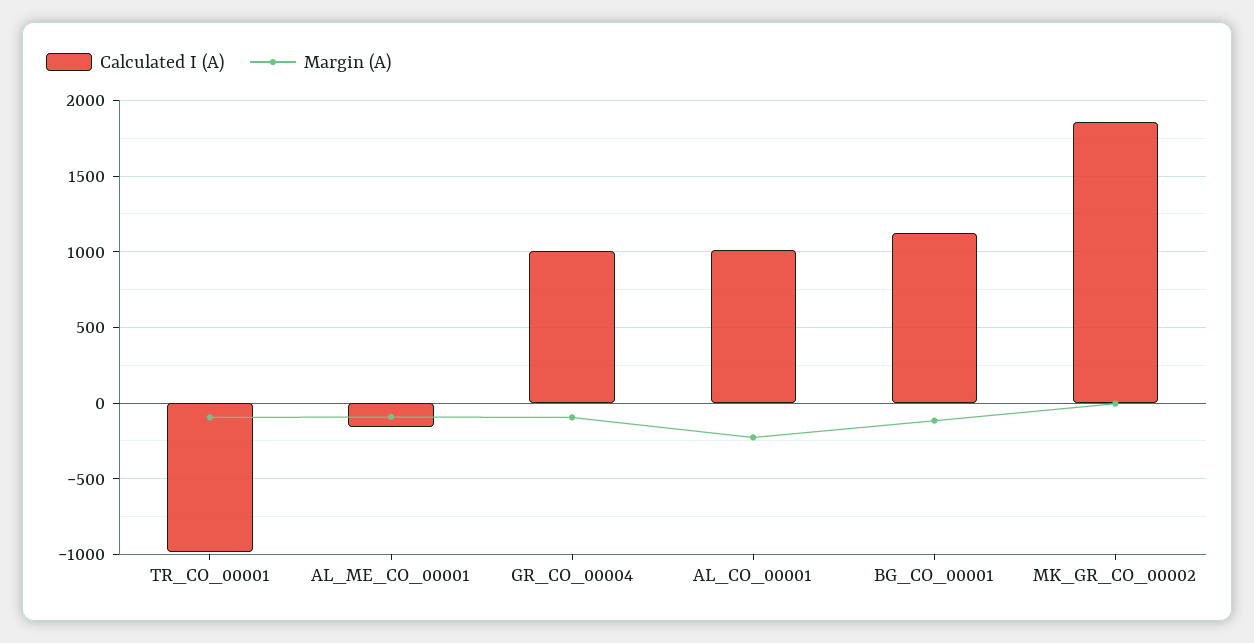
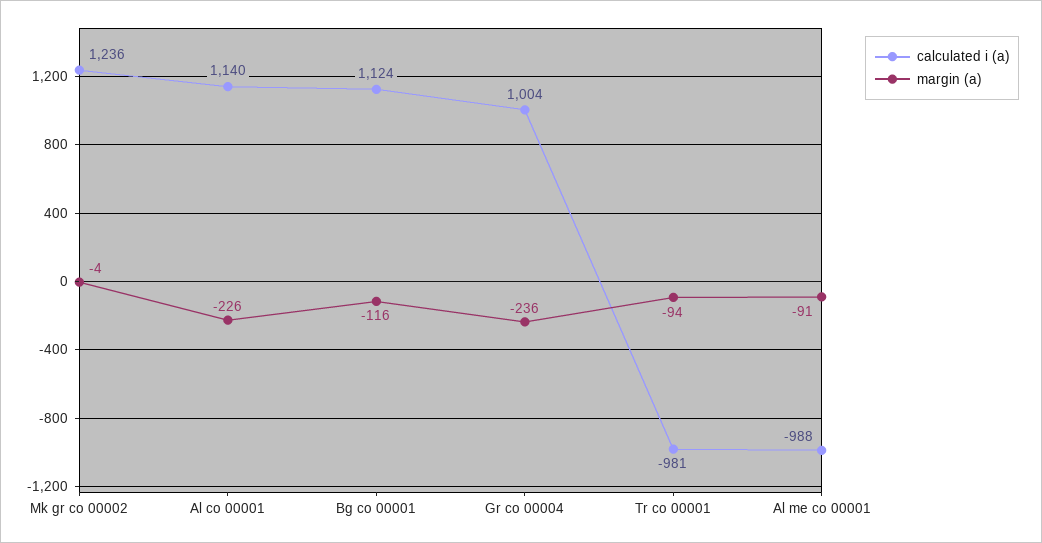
Calculated I (A), AL_ME_CO_00001: -150 -> -988
Margin (A), GR_CO_00004: -100 -> -236
Calculated I (A), AL_CO_00001: 1000 -> 1140
Calculated I (A), MK_GR_CO_00002: 1850 -> 1236

